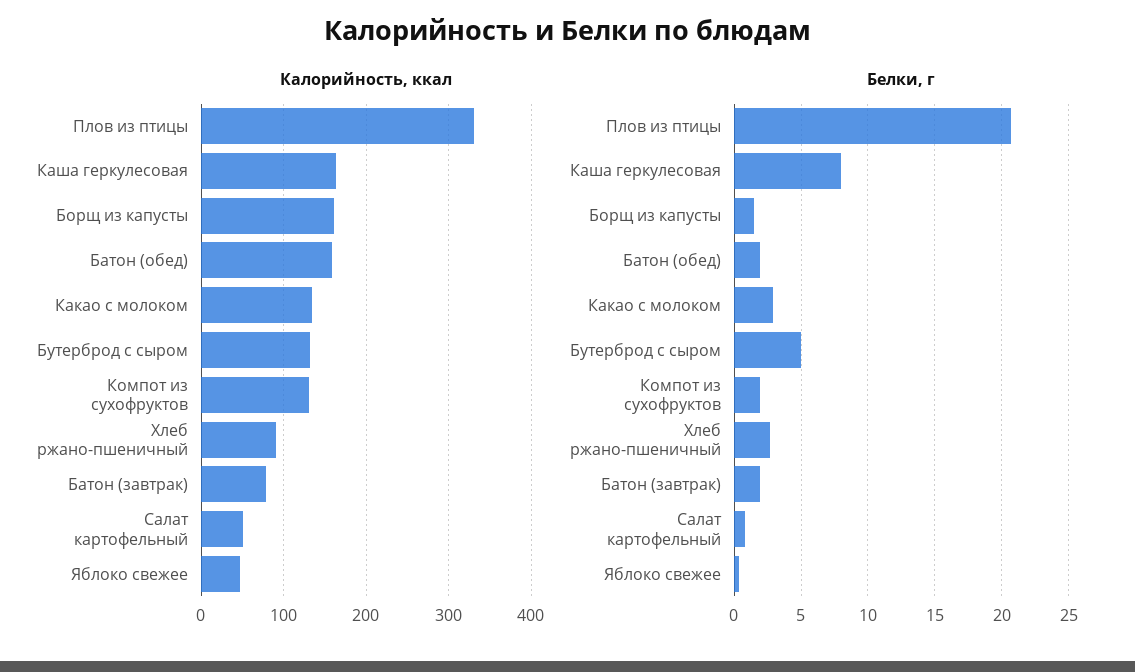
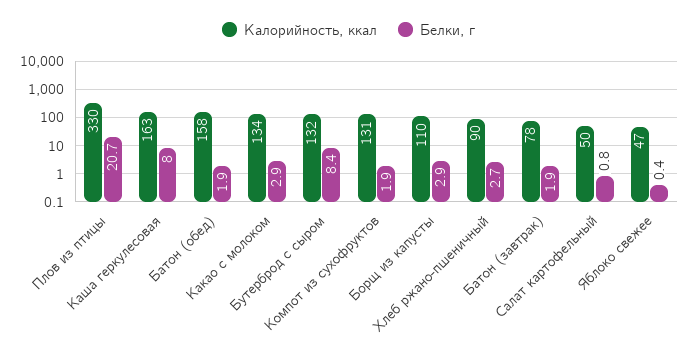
Калорийность, ккал, Борщ из капусты: 160 -> 110
Белки, г, Борщ из капусты: 1.5 -> 2.9
Белки, г, Бутерброд с сыром: 5 -> 8.4

